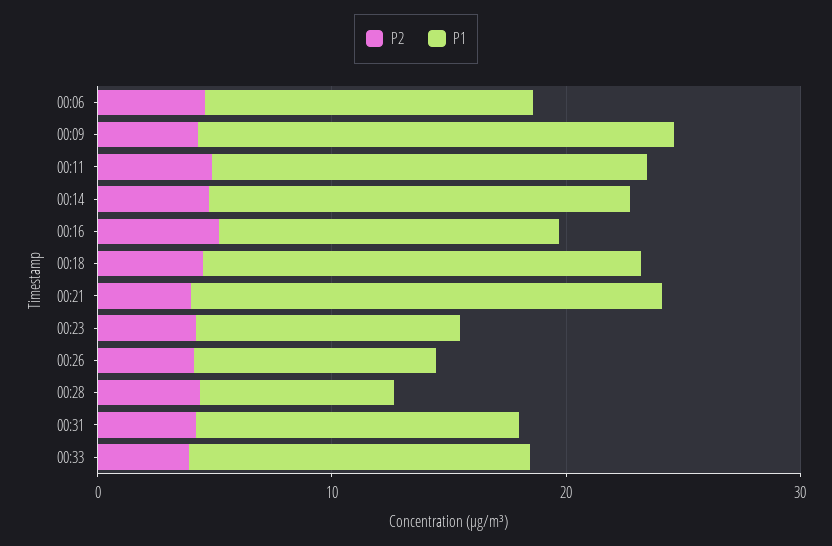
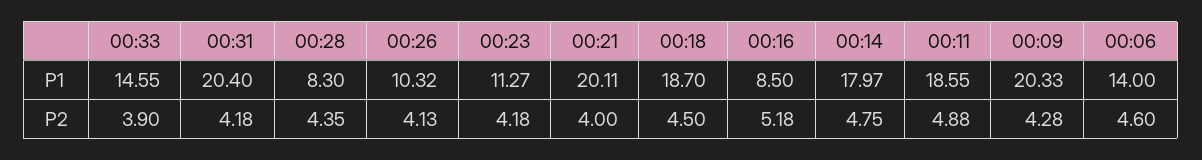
P1, 00:16: 14 -> 8.5
P1, 00:31: 14 -> 20.4

